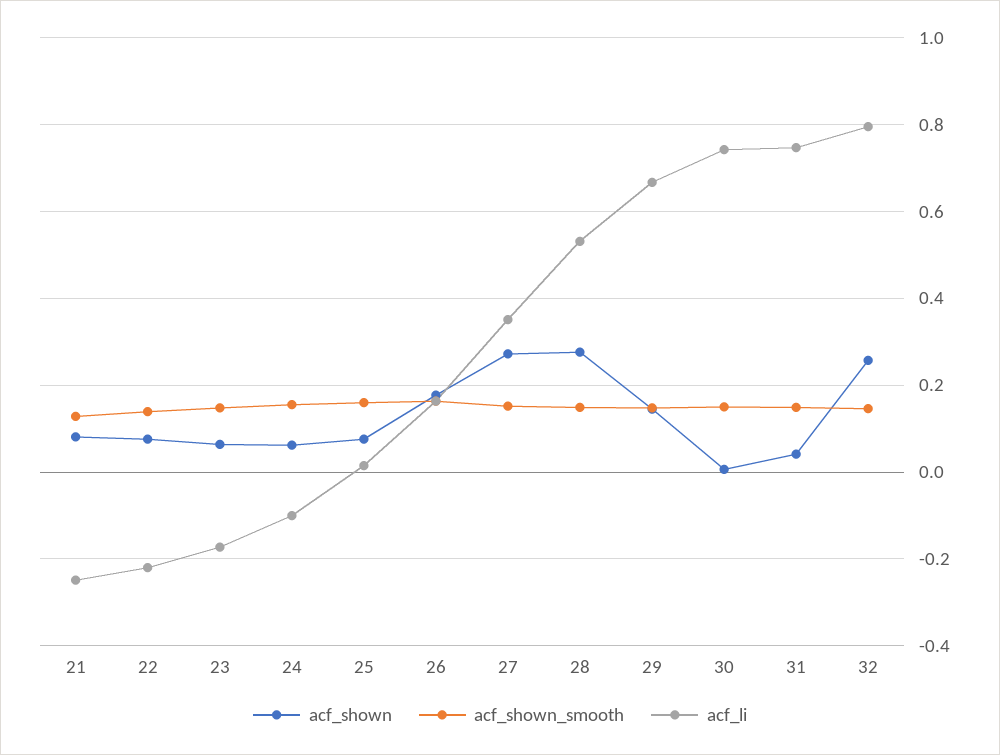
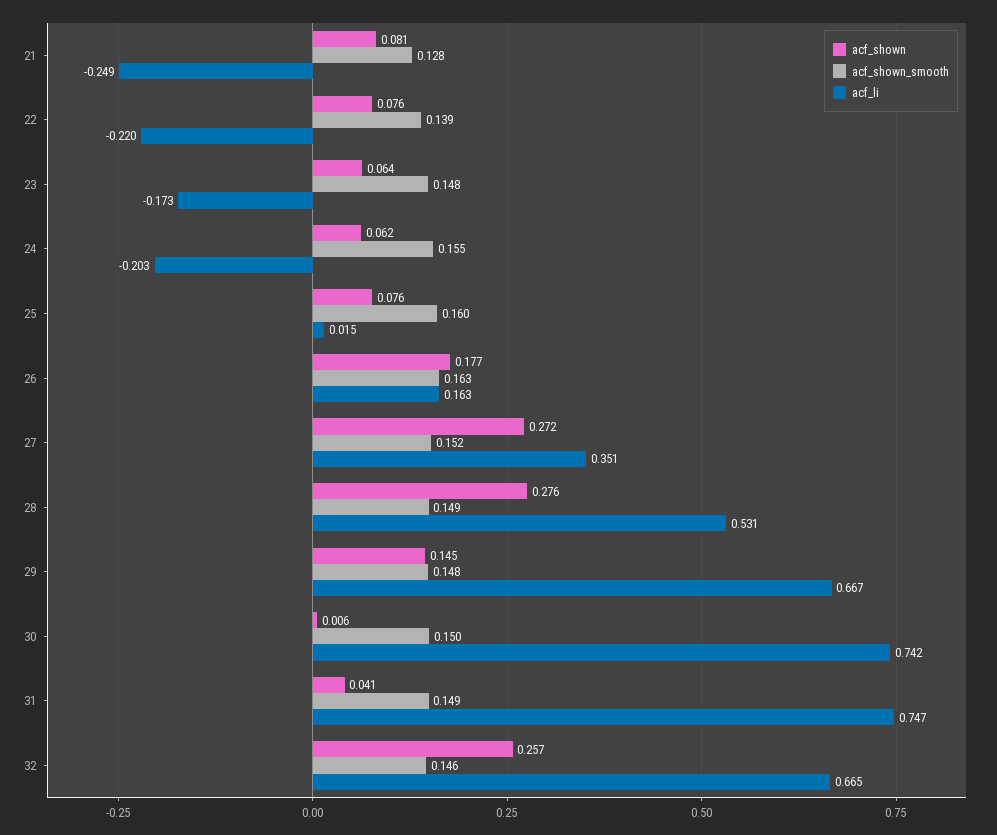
acf_li, 24: -0.1 -> -0.203
acf_li, 32: 0.8 -> 0.665

